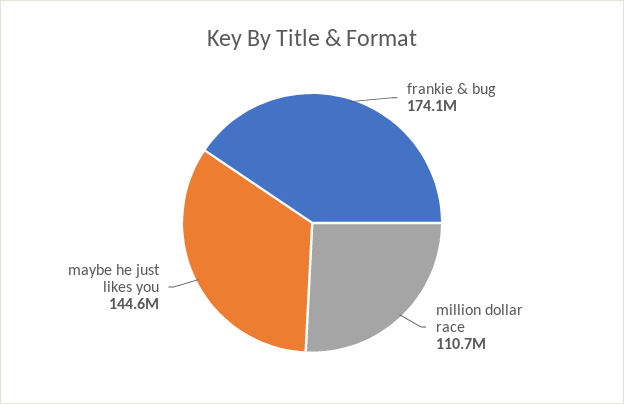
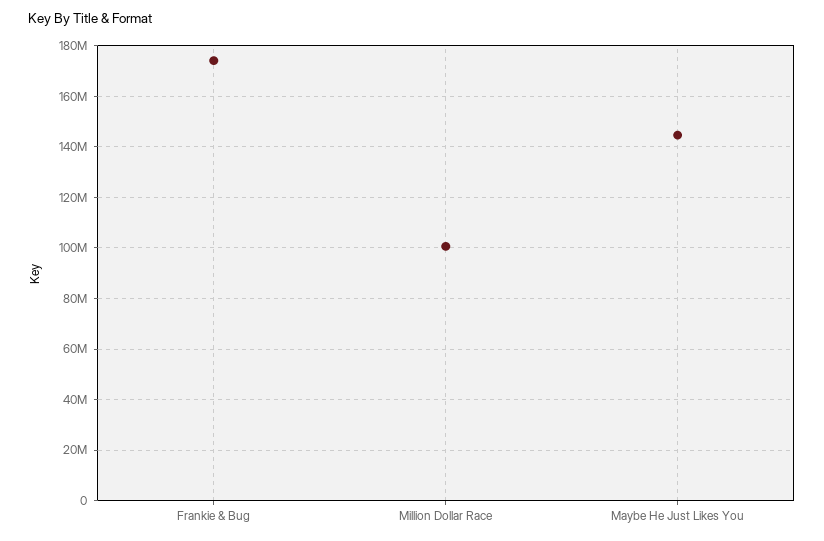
million dollar race: 110700000 -> 100000000

